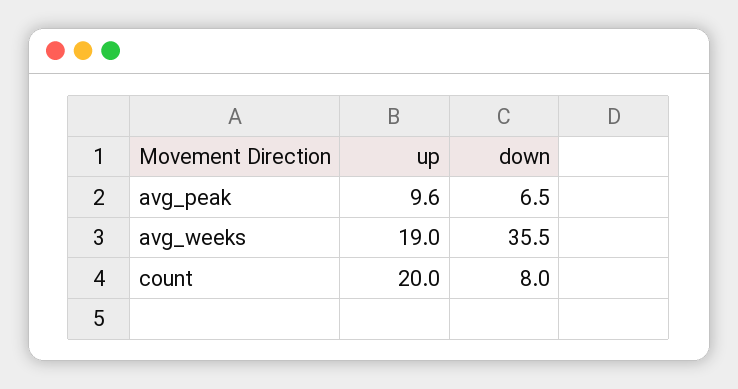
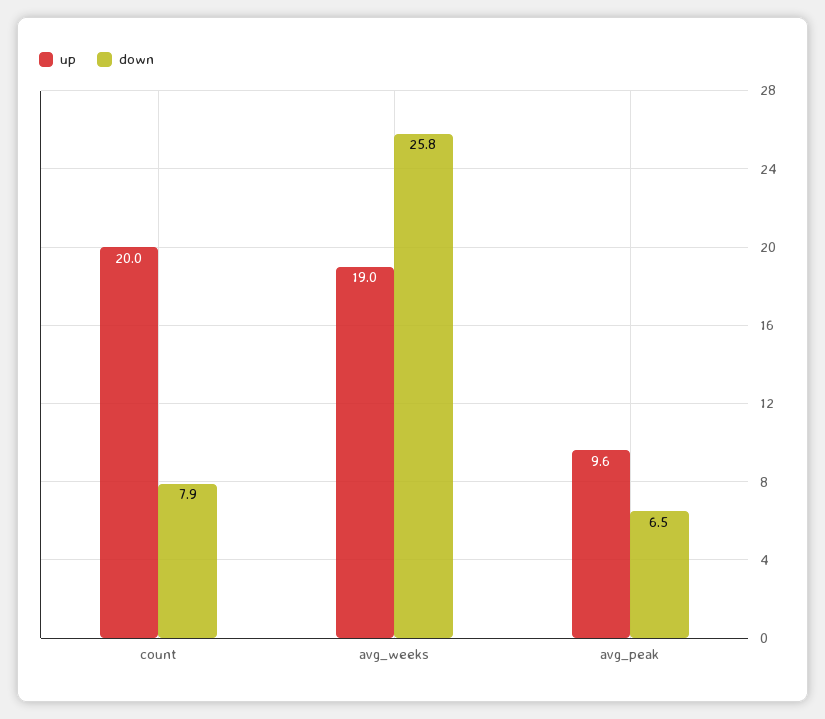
down, avg_weeks: 35.5 -> 25.8
down, count: 8 -> 7.9

